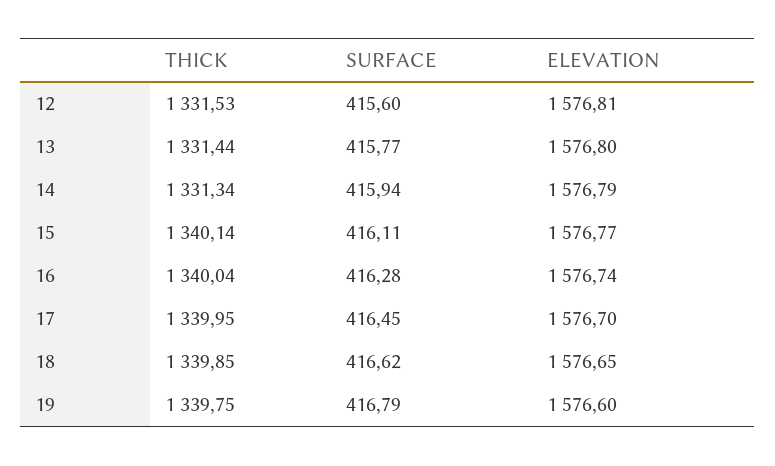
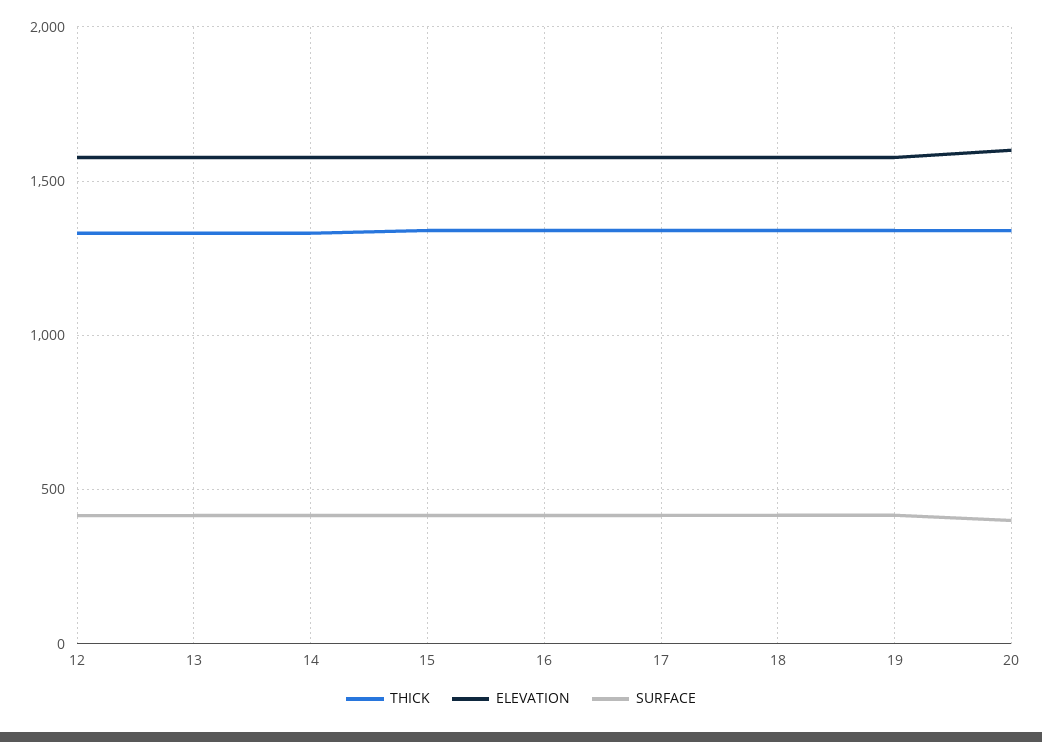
THICK, 20: none -> 1350
ELEVATION, 20: none -> 1600
SURFACE, 20: none -> 400

